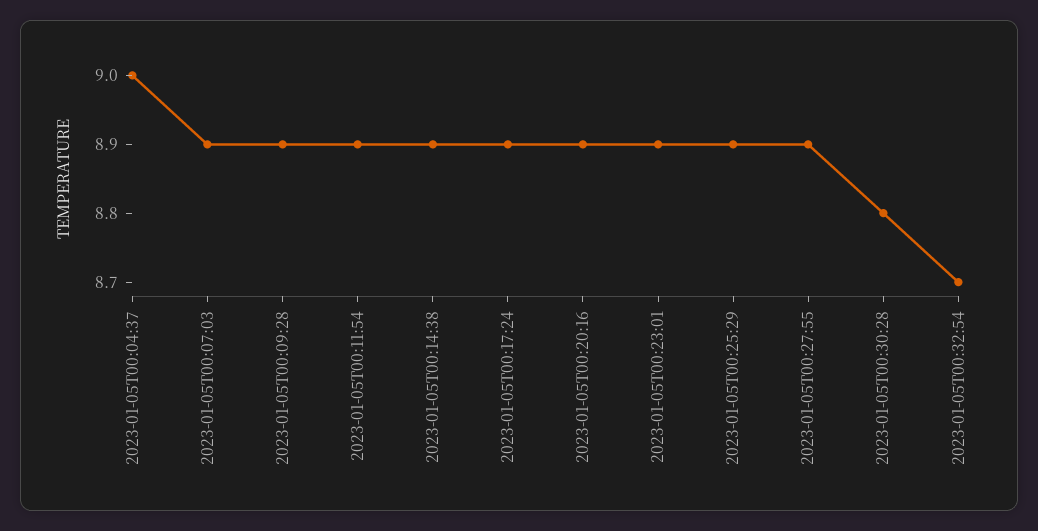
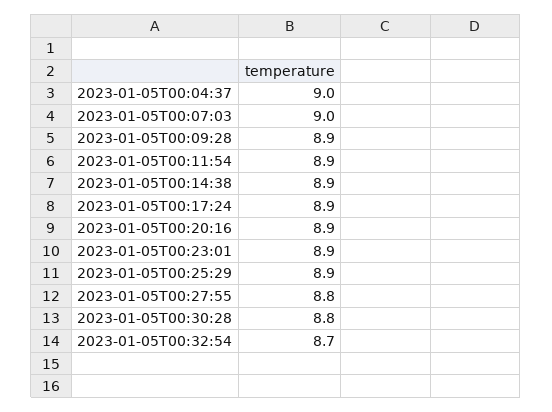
2023-01-05T00:07:03: 8.9 -> 9
2023-01-05T00:27:55: 8.9 -> 8.8

